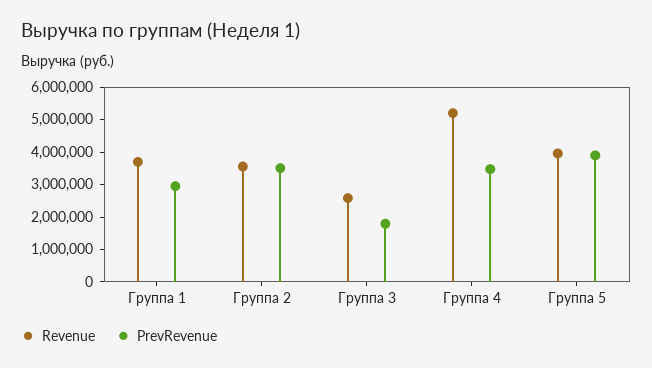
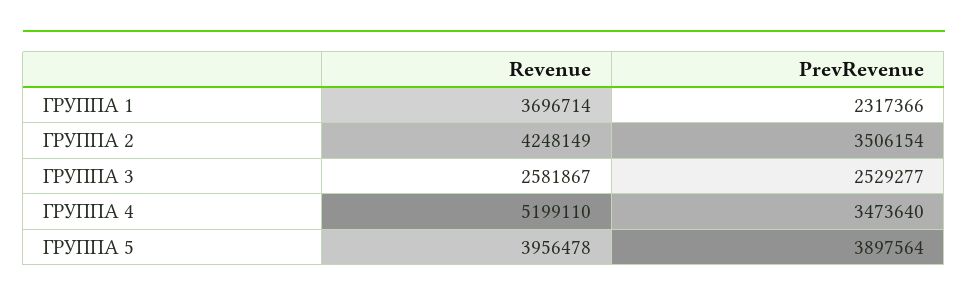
PrevRevenue, Группа 1: 3000000 -> 2317366
Revenue, Группа 2: 3500000 -> 4248149
PrevRevenue, Группа 3: 1750000 -> 2529277

